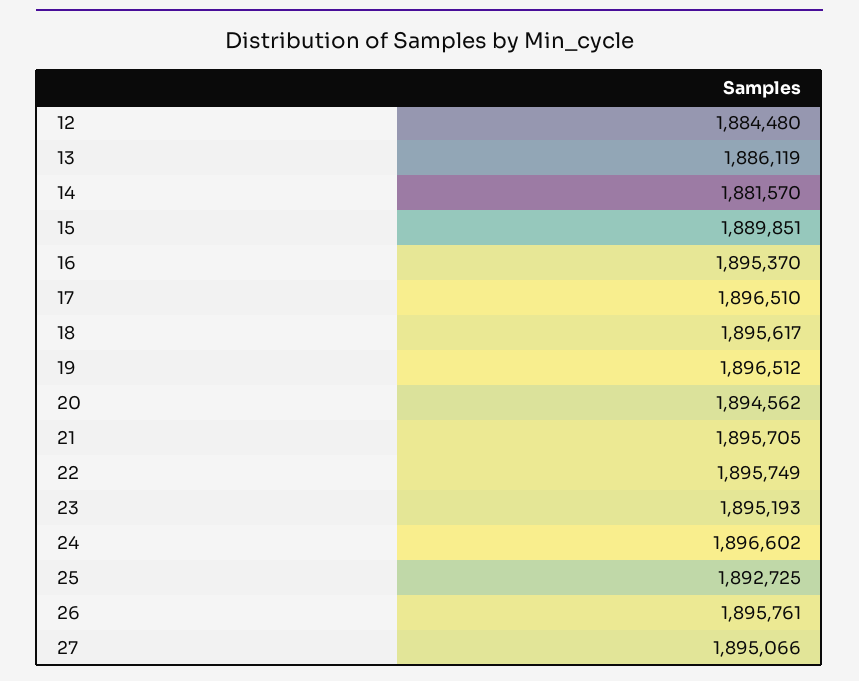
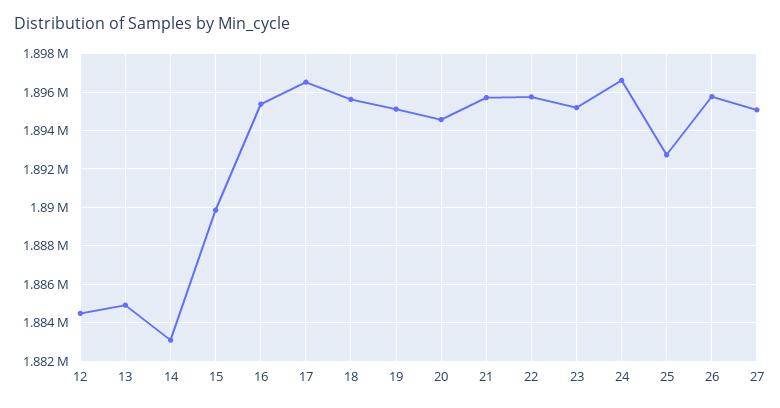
13: 1886119 -> 1885000
14: 1881570 -> 1883000
19: 1896512 -> 1895000

